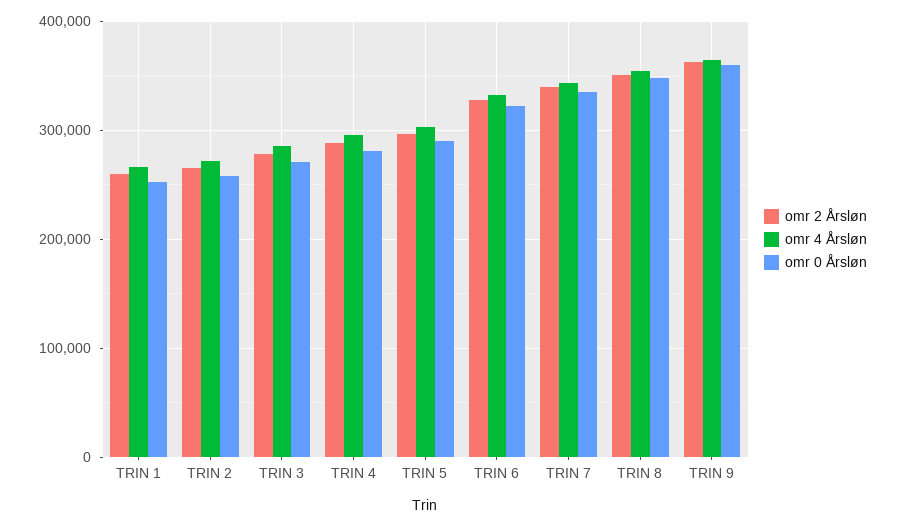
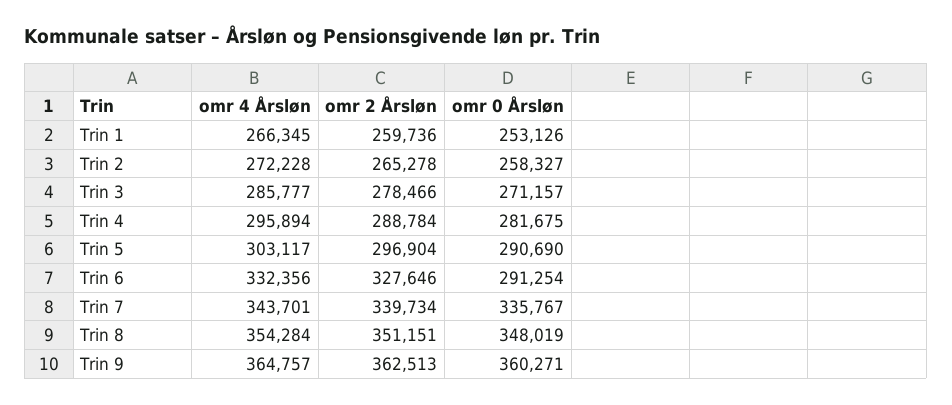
omr 0 Årsløn, TRIN 6: 320000 -> 291254

